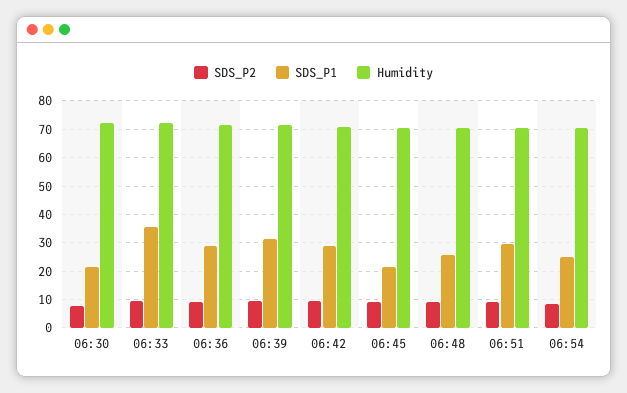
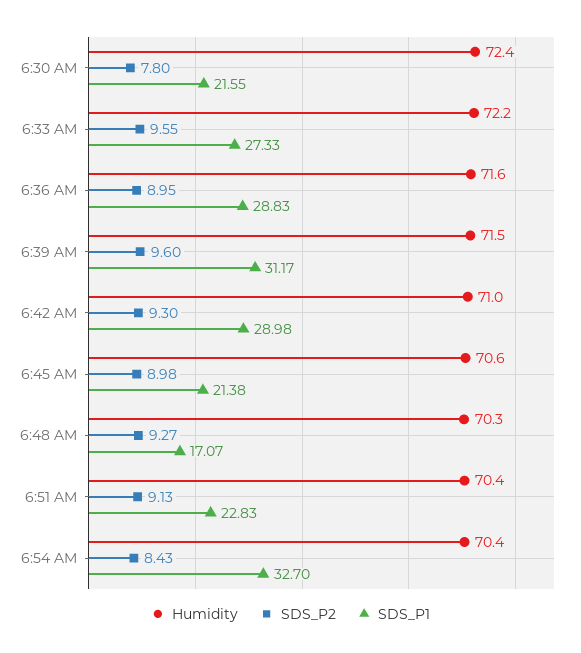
SDS_P1, 06:33: 35 -> 27.33
SDS_P1, 06:48: 25 -> 17.07
SDS_P1, 06:51: 30 -> 22.83
SDS_P1, 06:54: 25 -> 32.7

